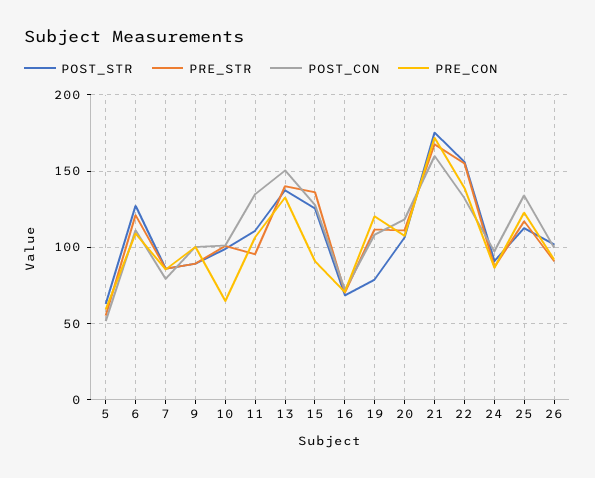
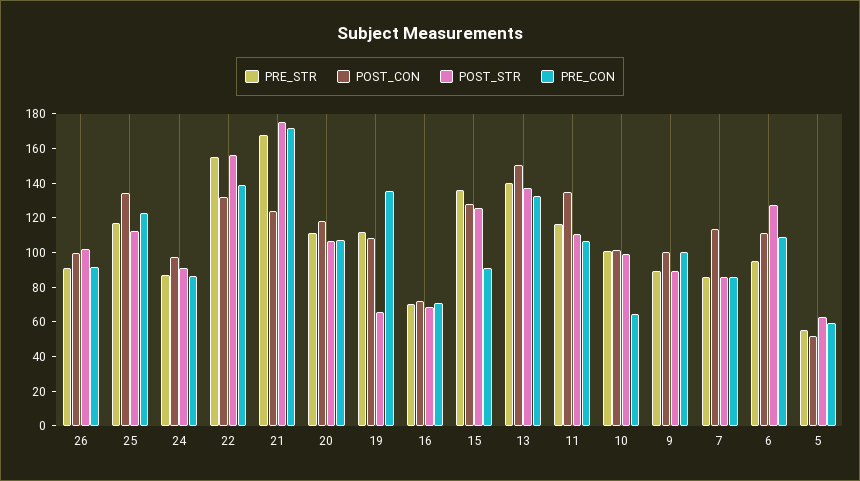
PRE_STR, 6: 120 -> 95
POST_CON, 7: 80 -> 115
PRE_STR, 11: 95 -> 115
POST_STR, 19: 80 -> 65
PRE_CON, 19: 120 -> 135
POST_CON, 21: 160 -> 125

